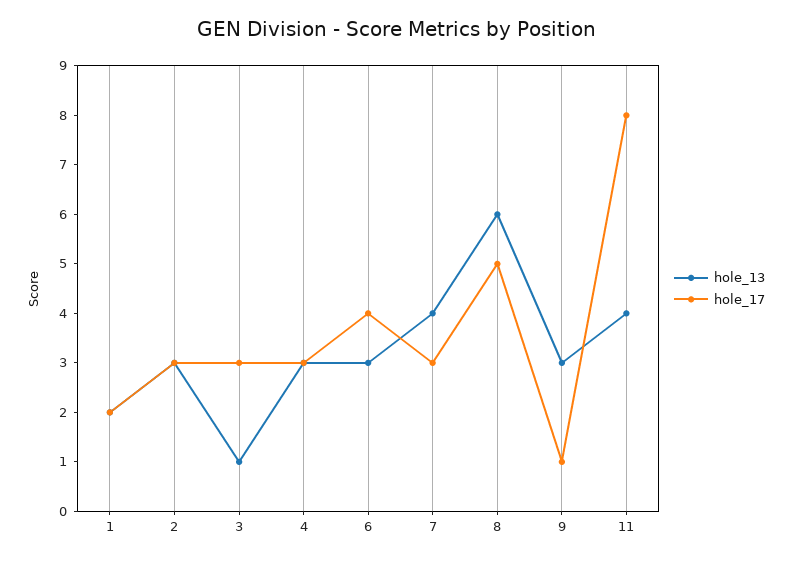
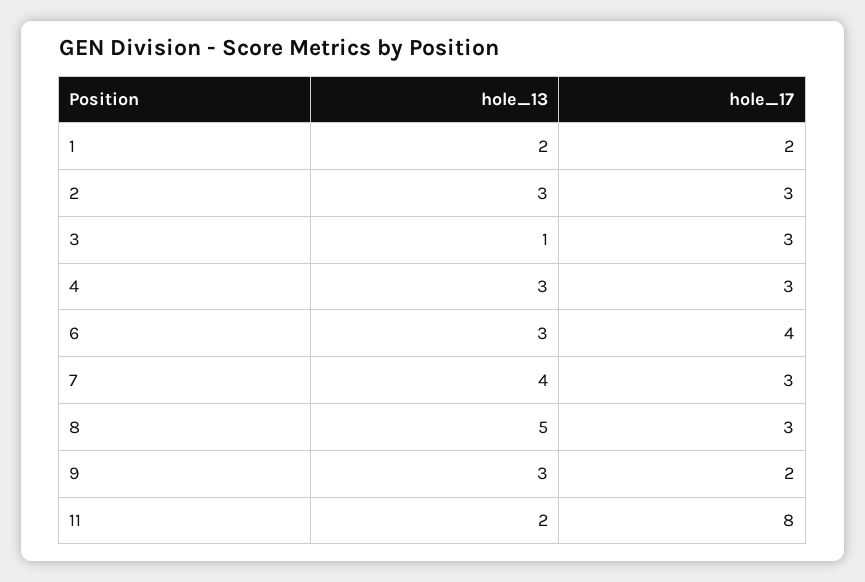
hole_13, 8: 6 -> 5
hole_17, 8: 5 -> 3
hole_17, 9: 1 -> 2
hole_13, 11: 4 -> 2

